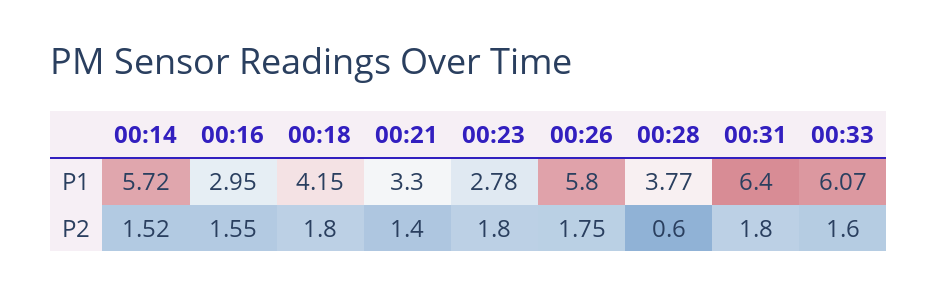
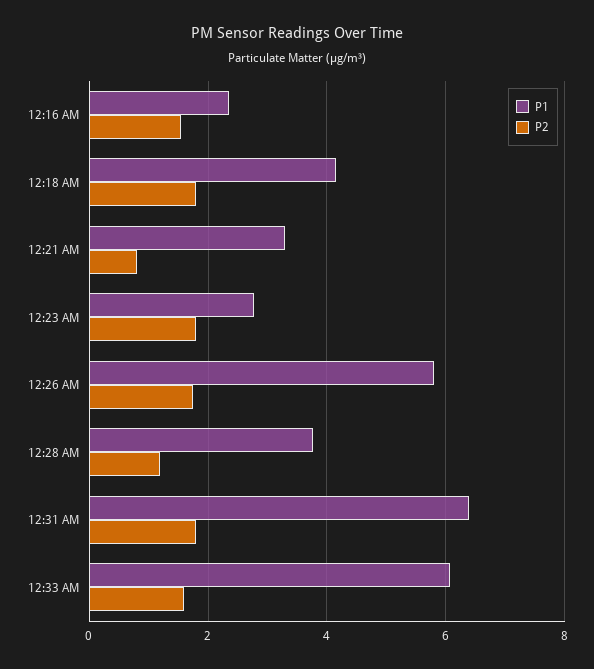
P1, 00:14: 5.72 -> none
P1, 00:16: 2.95 -> 2.4
P2, 00:14: 1.52 -> none
P2, 00:21: 1.4 -> 0.8
P2, 00:28: 0.6 -> 1.2

